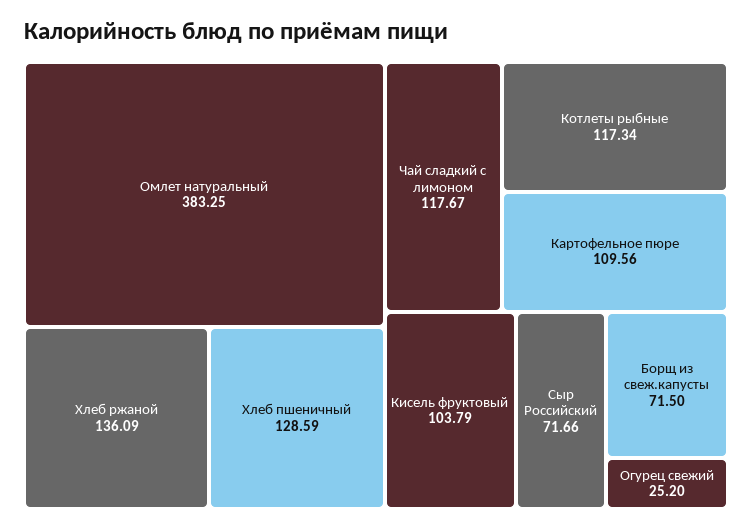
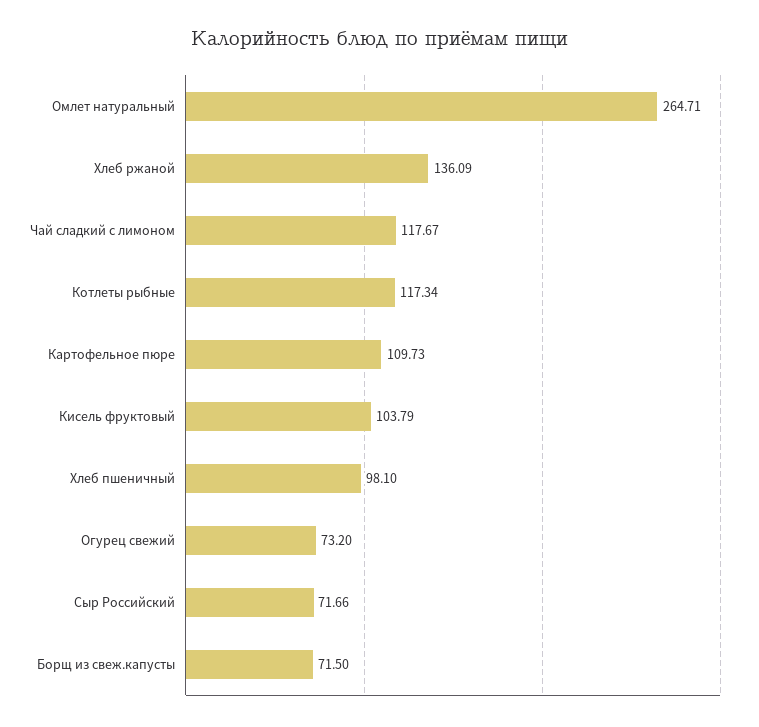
Омлет натуральный: 383.25 -> 264.71
Хлеб пшеничный: 128.59 -> 98.1
Картофельное пюре: 109.56 -> 109.73
Огурец свежий: 25.2 -> 73.2

